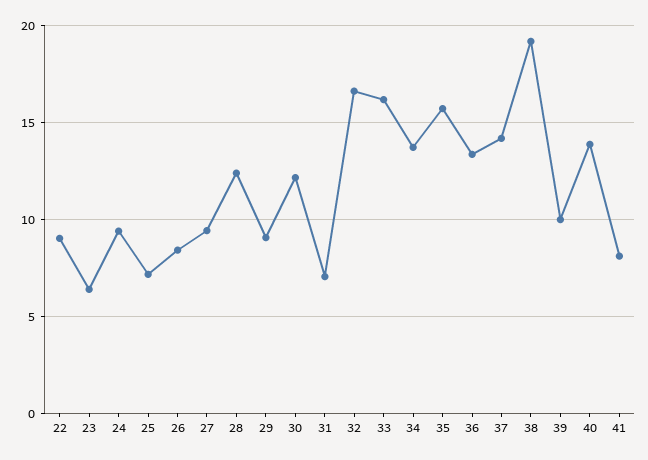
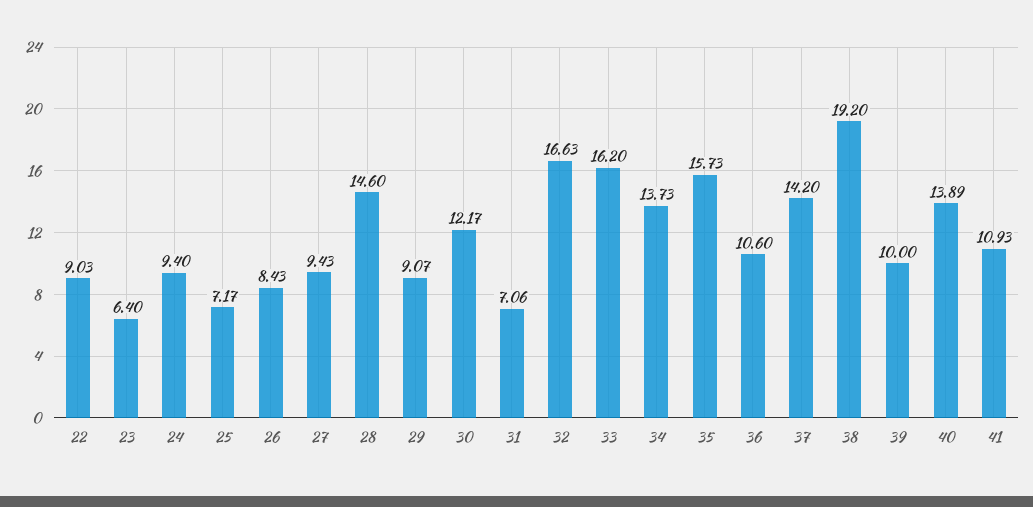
28: 12.5 -> 14.6
36: 13.5 -> 10.6
41: 8 -> 10.93

